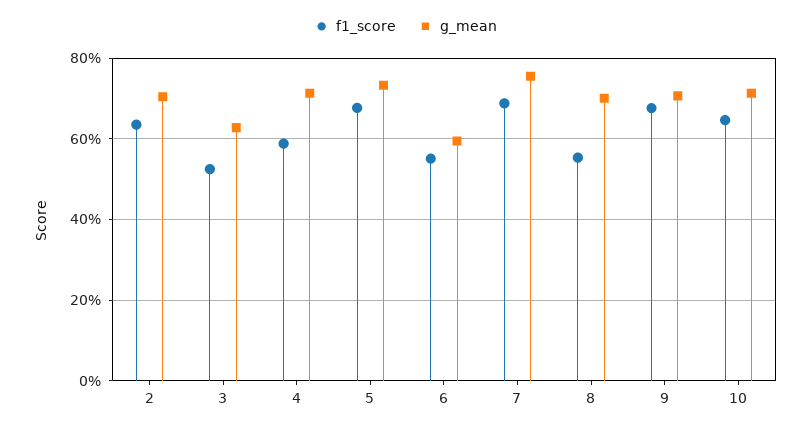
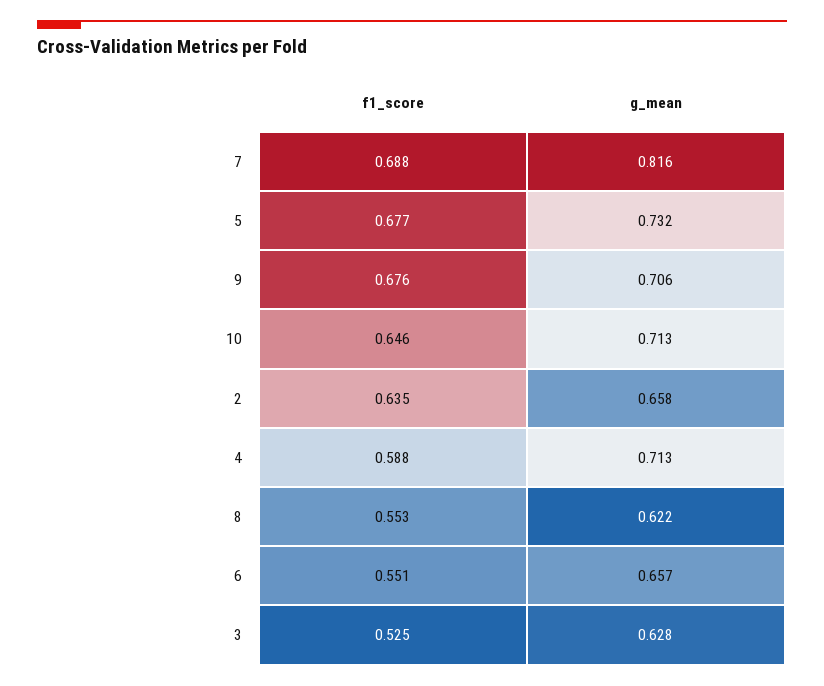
g_mean, 2: 0.7 -> 0.658
g_mean, 6: 0.6 -> 0.657
g_mean, 7: 0.76 -> 0.816
g_mean, 8: 0.7 -> 0.622

